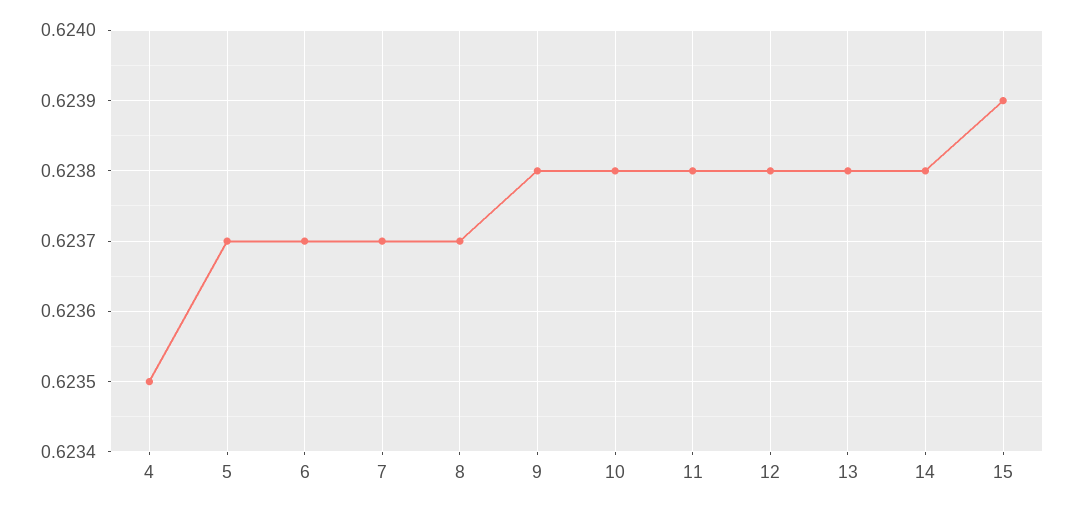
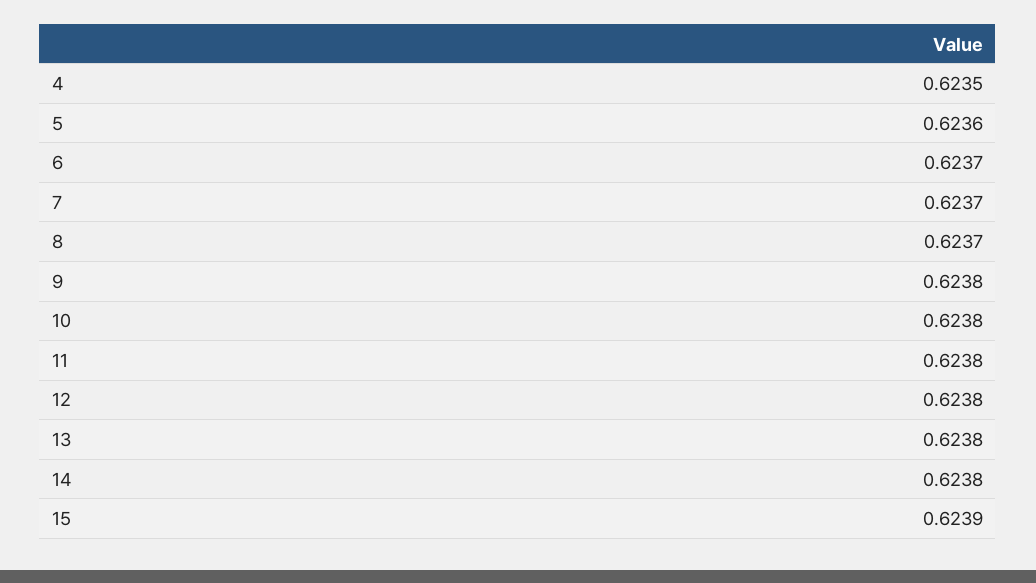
5: 0.6237 -> 0.6236

